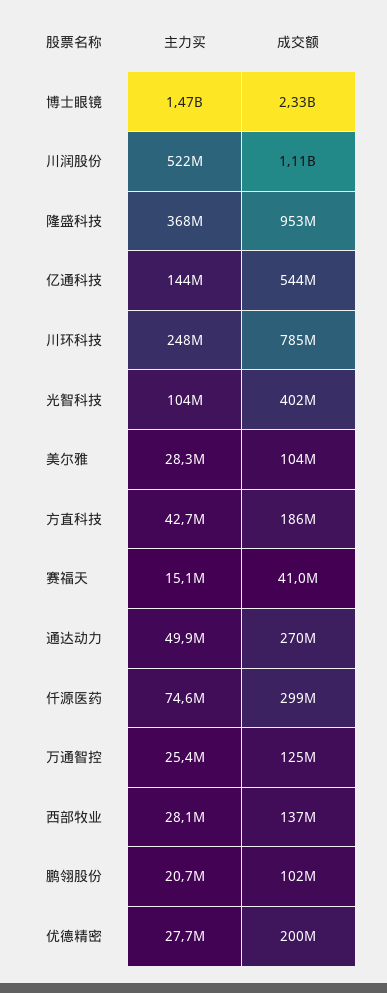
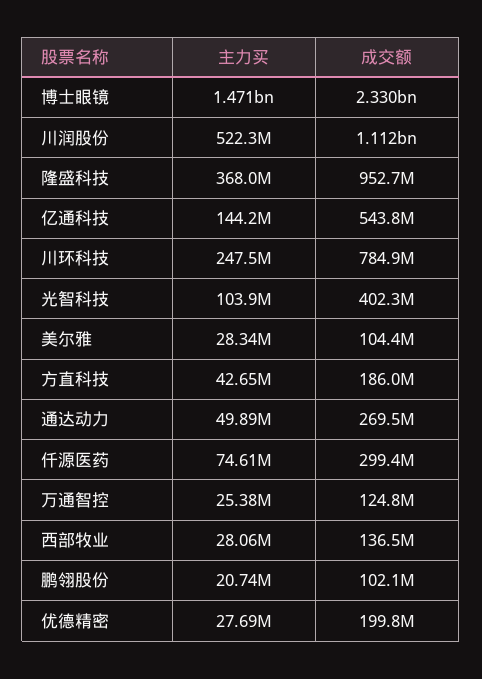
主力买, 赛福天: 15100000 -> none
成交额, 赛福天: 41000000 -> none

